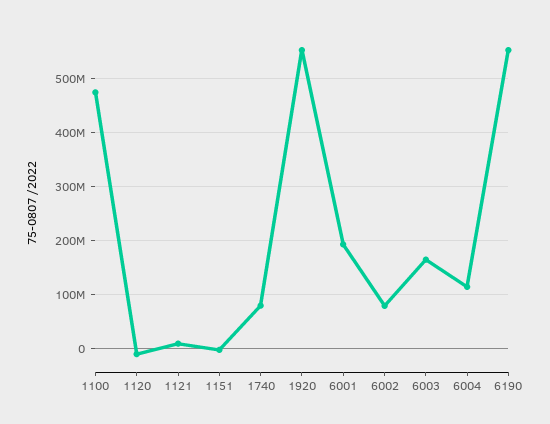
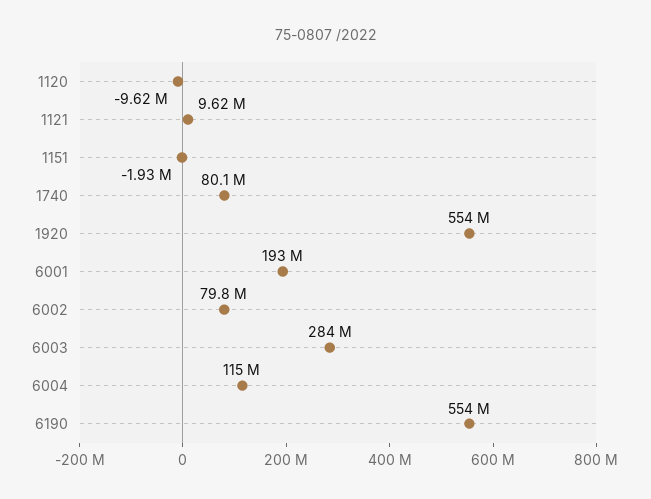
1100: 480000000 -> none
6003: 160000000 -> 284000000

